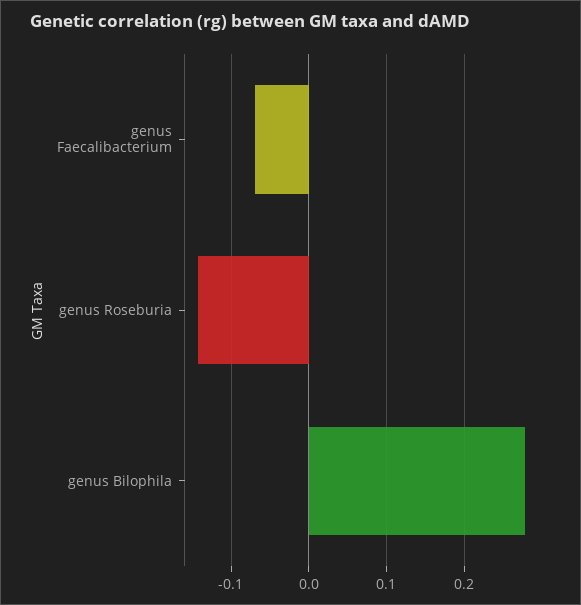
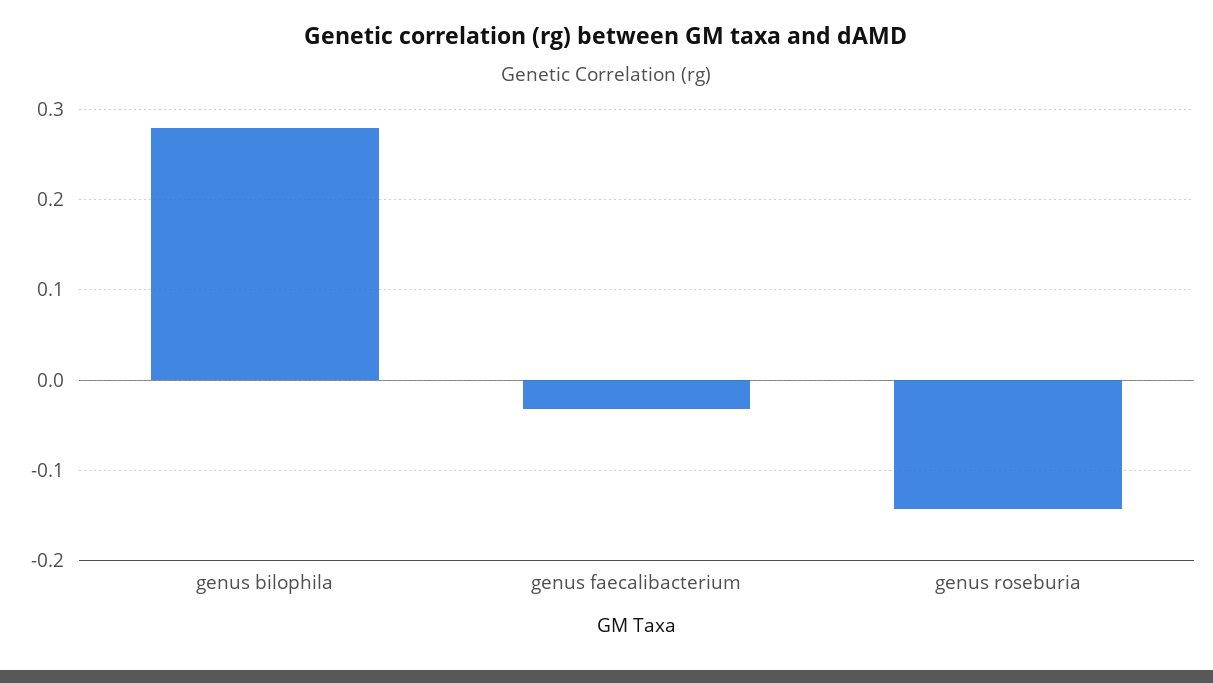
genus Faecalibacterium: -0.07 -> -0.03

